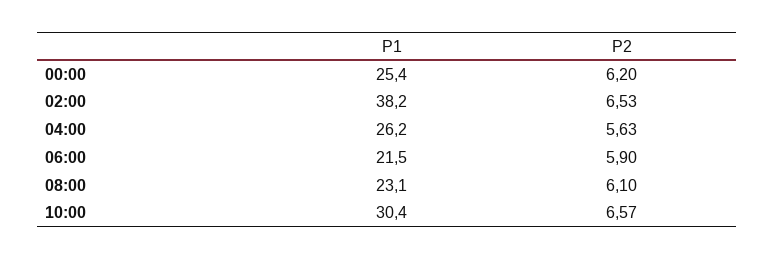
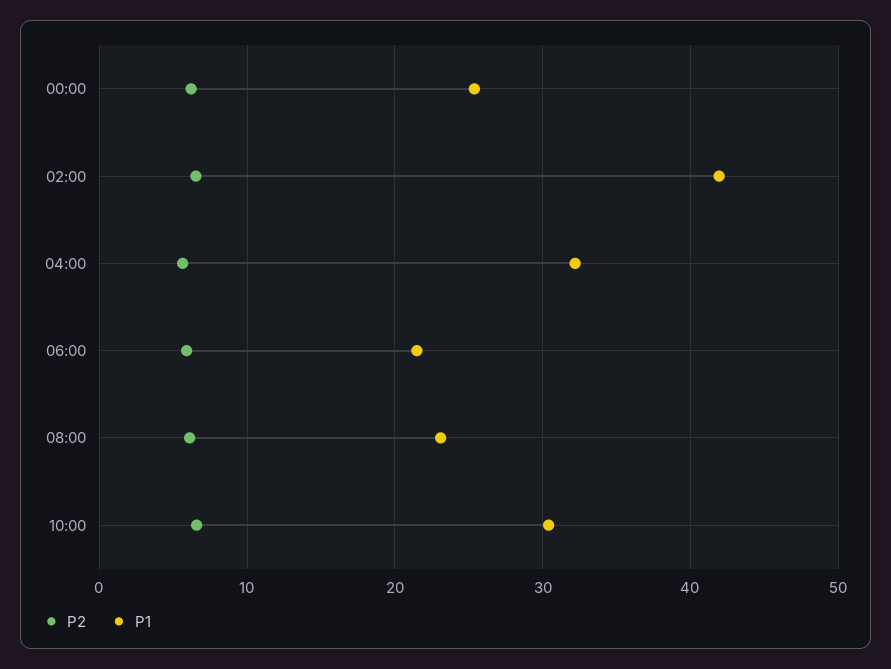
P1, 02:00: 38.2 -> 42
P1, 04:00: 26.2 -> 32

